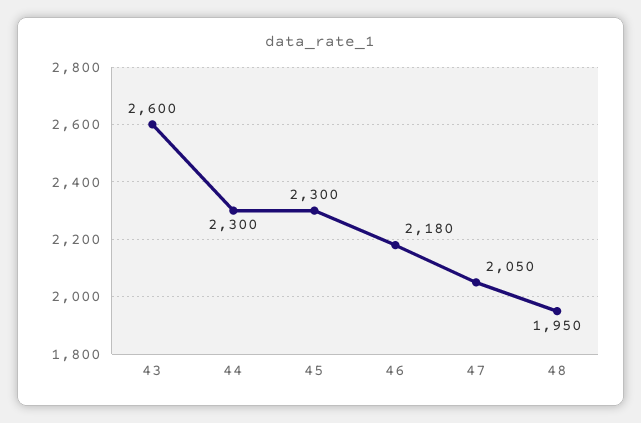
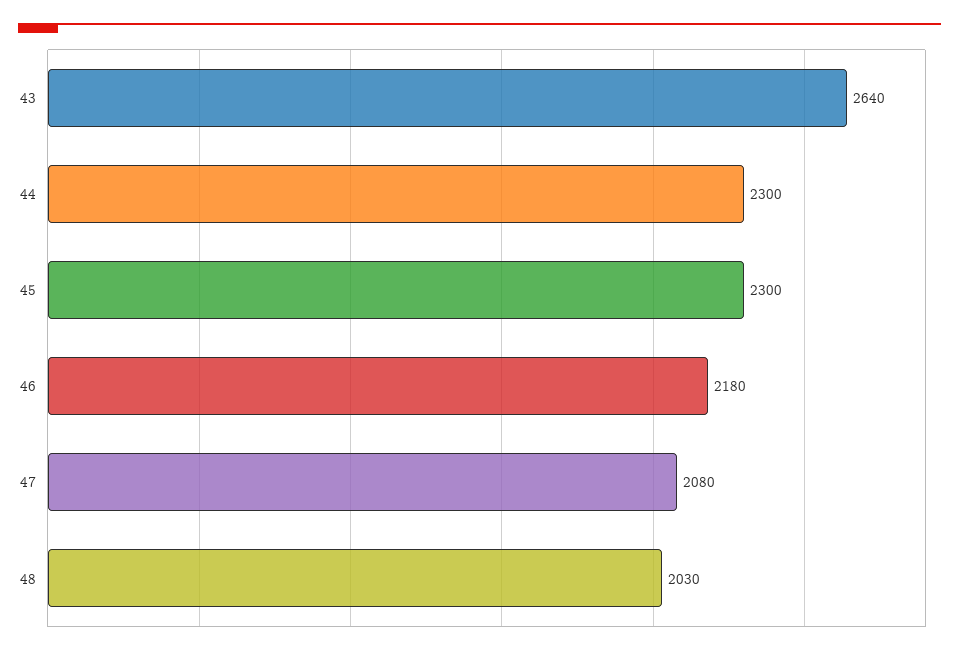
43: 2600 -> 2640
47: 2050 -> 2080
48: 1950 -> 2030

